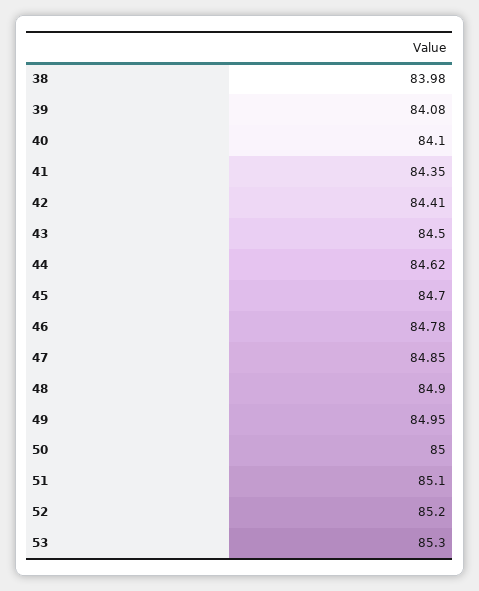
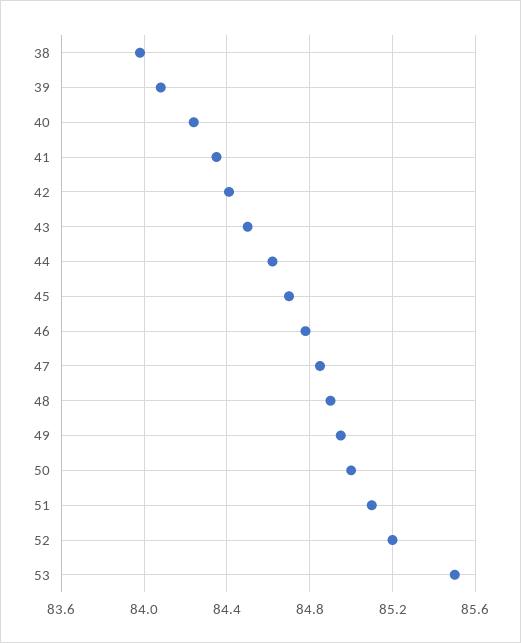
40: 84.1 -> 84.25
53: 85.3 -> 85.5

